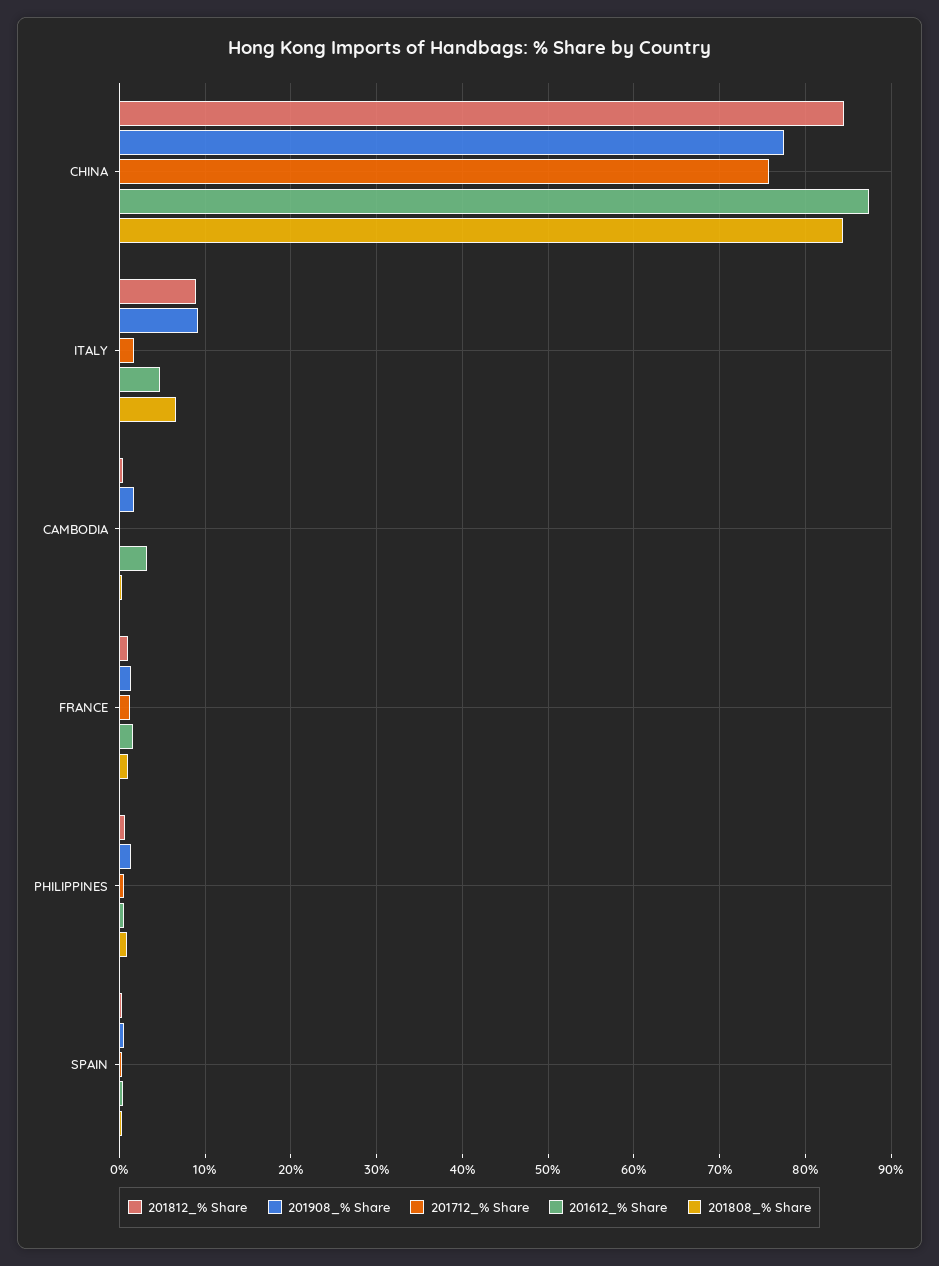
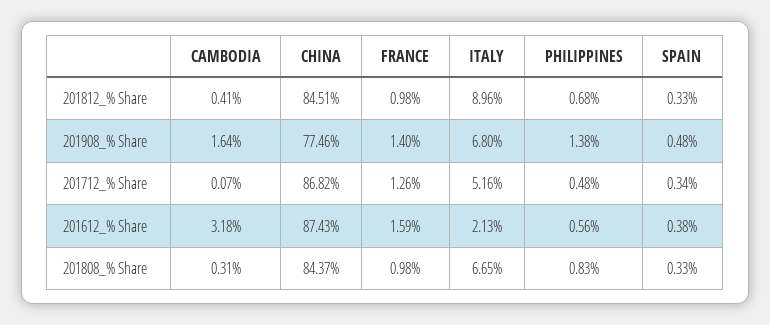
201712_% Share, CHINA: 76 -> 86.82
201908_% Share, ITALY: 9 -> 6.8
201712_% Share, ITALY: 2 -> 5.16
201612_% Share, ITALY: 5 -> 2.13

